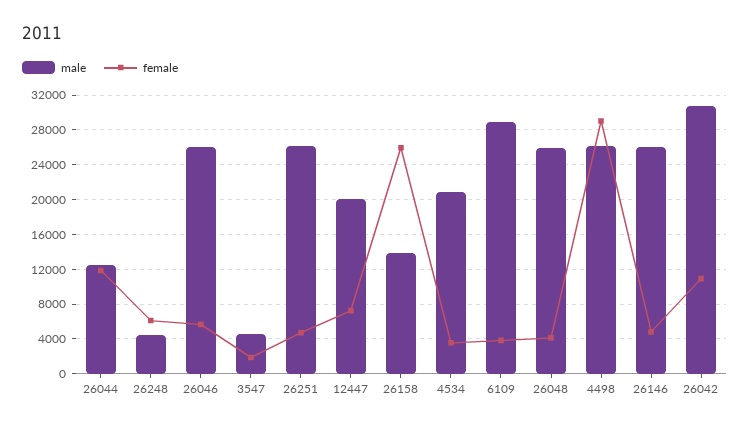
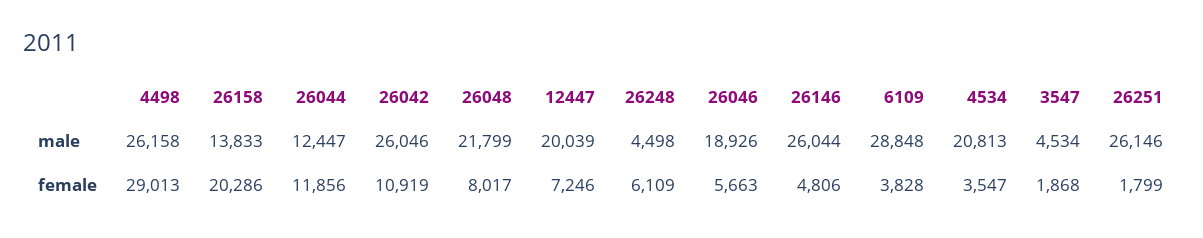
male, 26046: 26000 -> 18926
female, 26251: 5000 -> 1799
female, 26158: 26000 -> 20286
male, 26048: 26000 -> 21799
female, 26048: 4000 -> 8017
male, 26042: 31000 -> 26046

